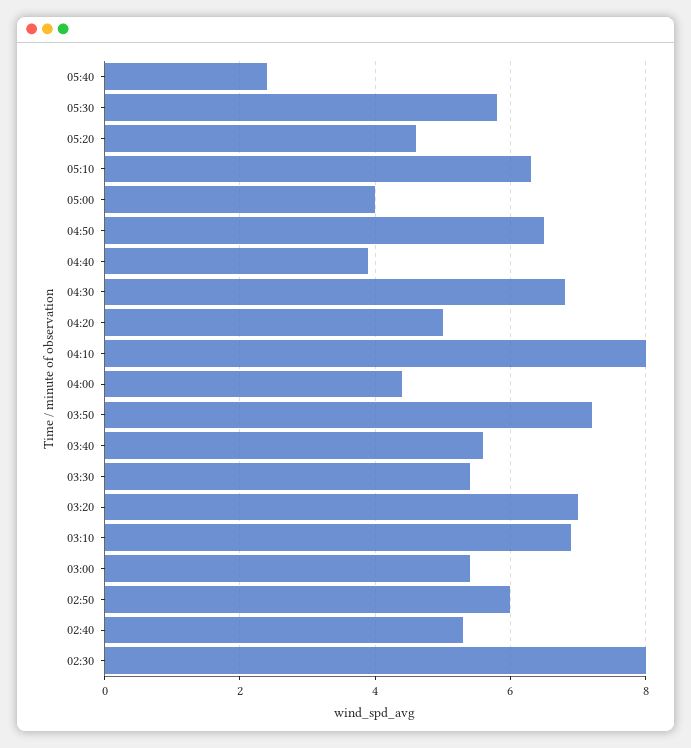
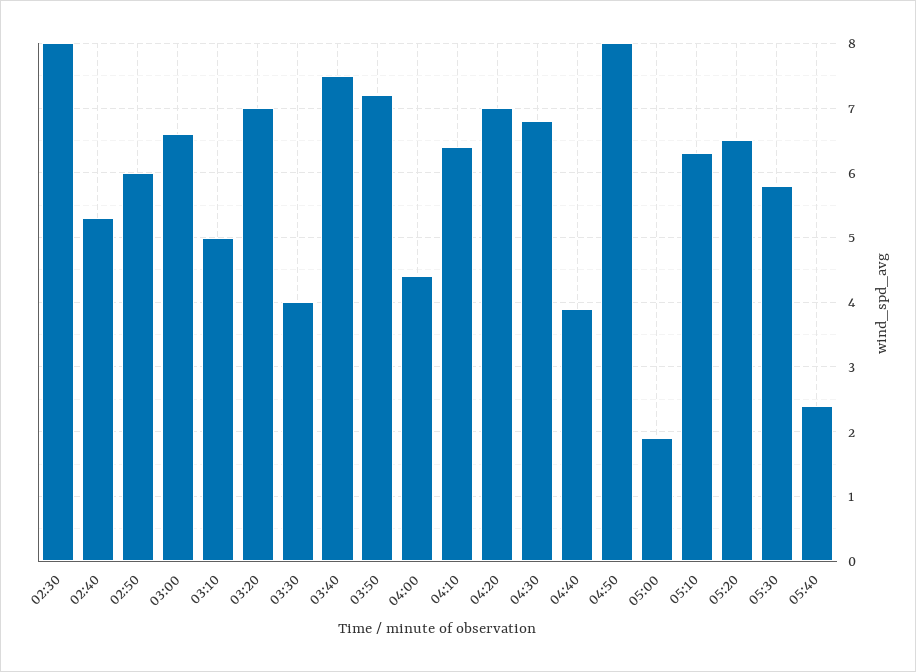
05:20: 4.5 -> 6.5
05:00: 4 -> 1.9
04:50: 6.5 -> 8
04:20: 5 -> 7
04:10: 8 -> 6.4
03:40: 5.5 -> 7.5
03:30: 5.5 -> 4
03:10: 7 -> 5
03:00: 5.5 -> 6.6

